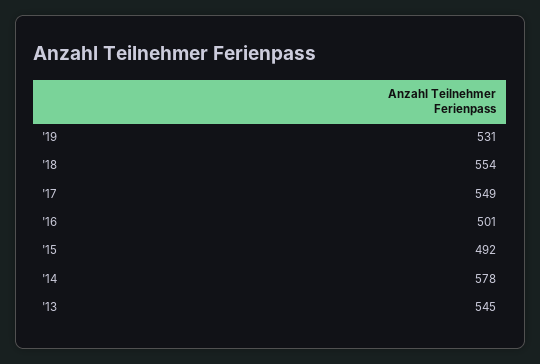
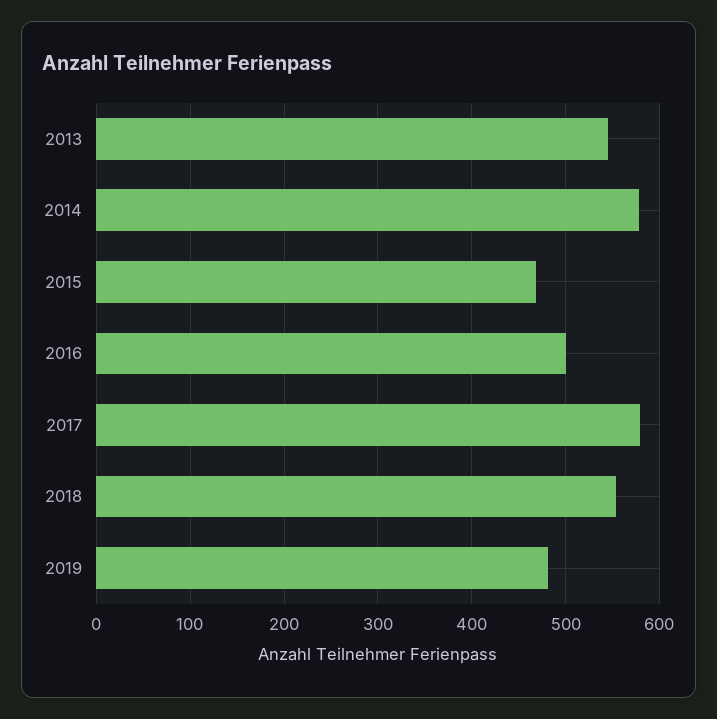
'19: 531 -> 480
'17: 549 -> 580
'15: 492 -> 470

